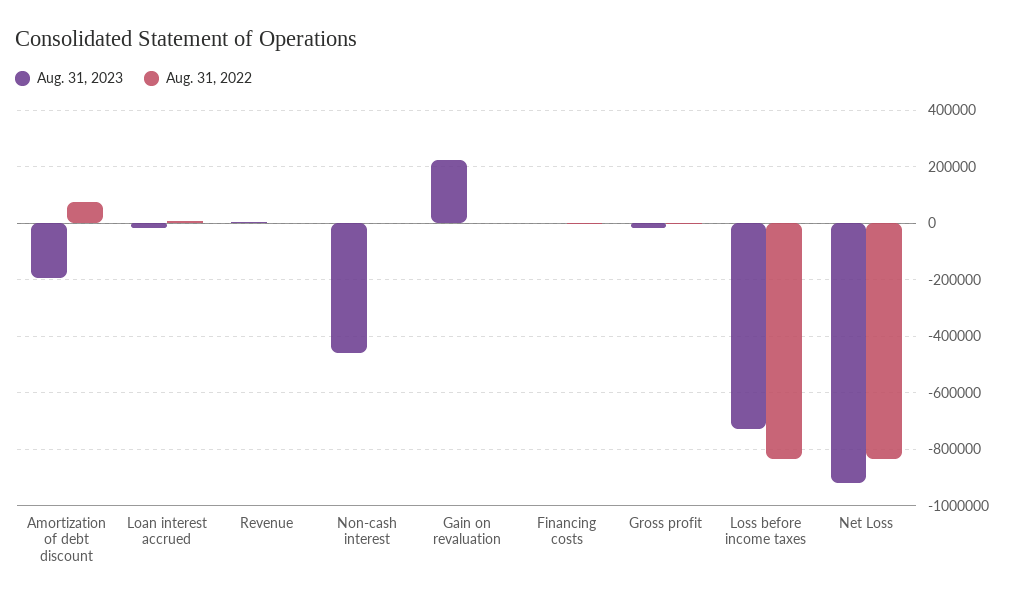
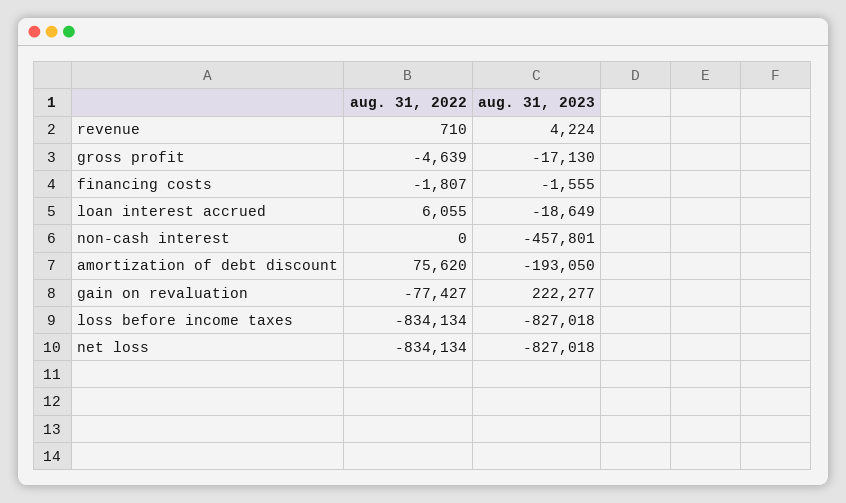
Aug. 31, 2022, Gain on revaluation: 0 -> -77427
Aug. 31, 2023, Loss before income taxes: -725000 -> -827018
Aug. 31, 2023, Net Loss: -925000 -> -827018

